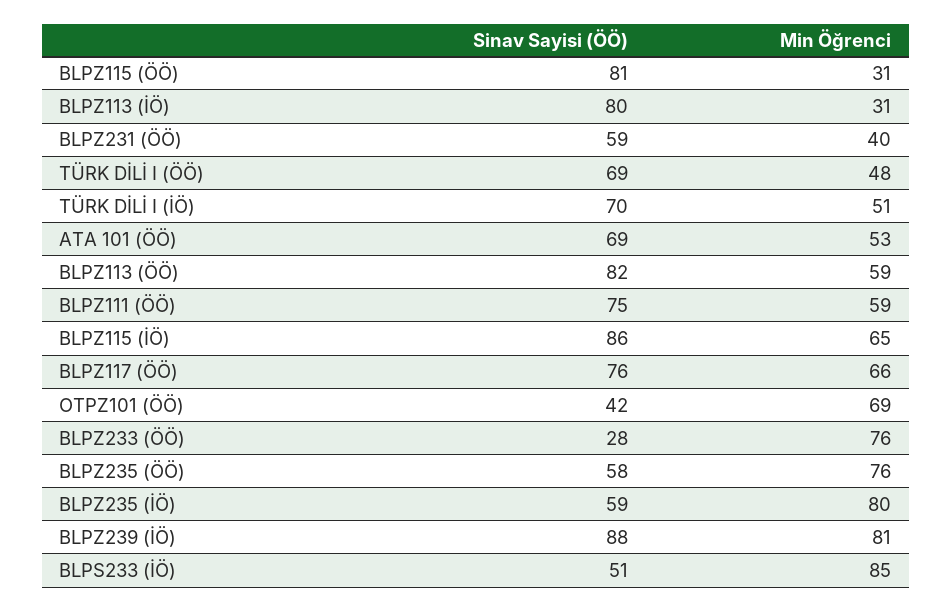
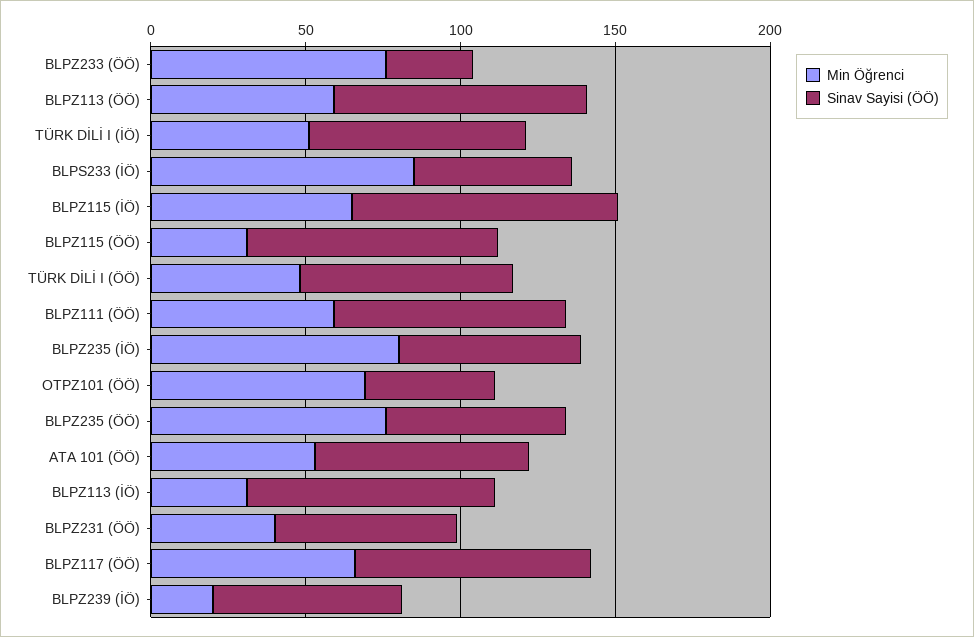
Sinav Sayisi (ÖÖ), BLPZ239 (İÖ): 88 -> 60
Min Öğrenci, BLPZ239 (İÖ): 81 -> 20

